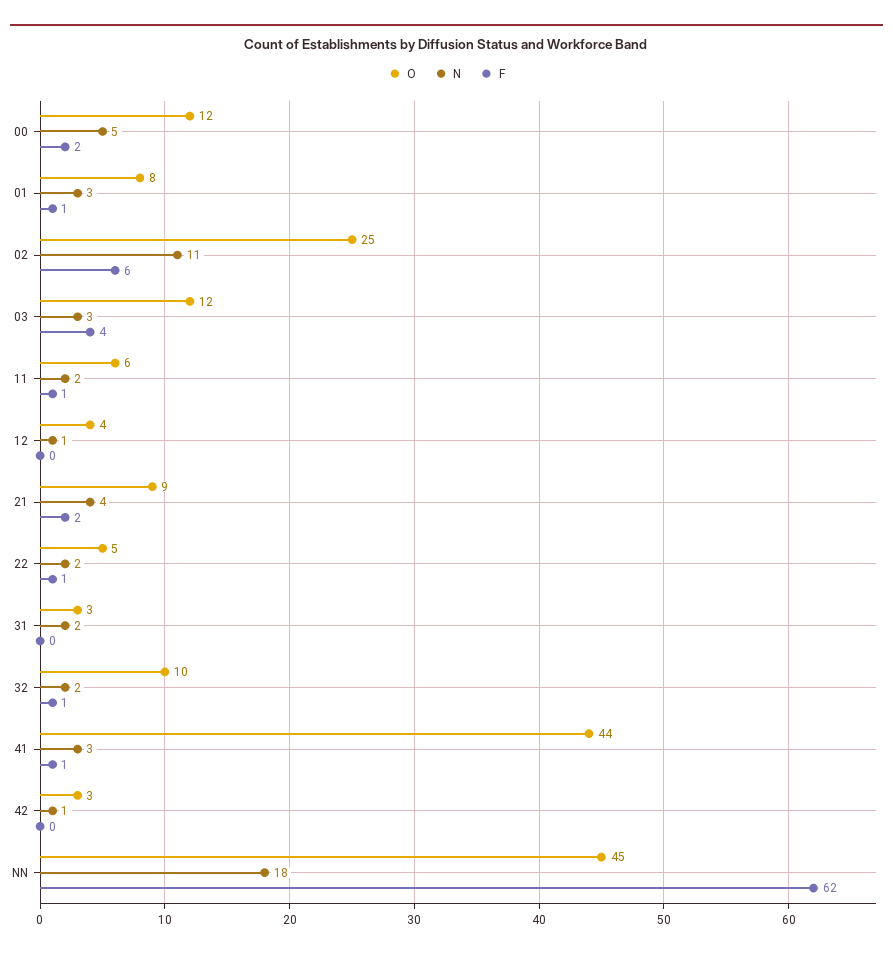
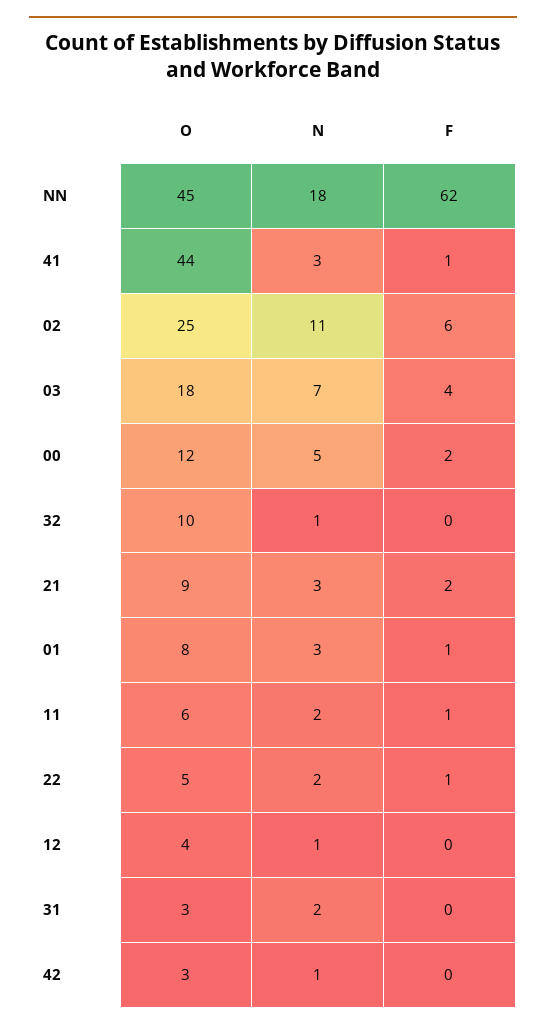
O, 03: 12 -> 18
N, 03: 3 -> 7
N, 21: 4 -> 3
N, 32: 2 -> 1
F, 32: 1 -> 0

